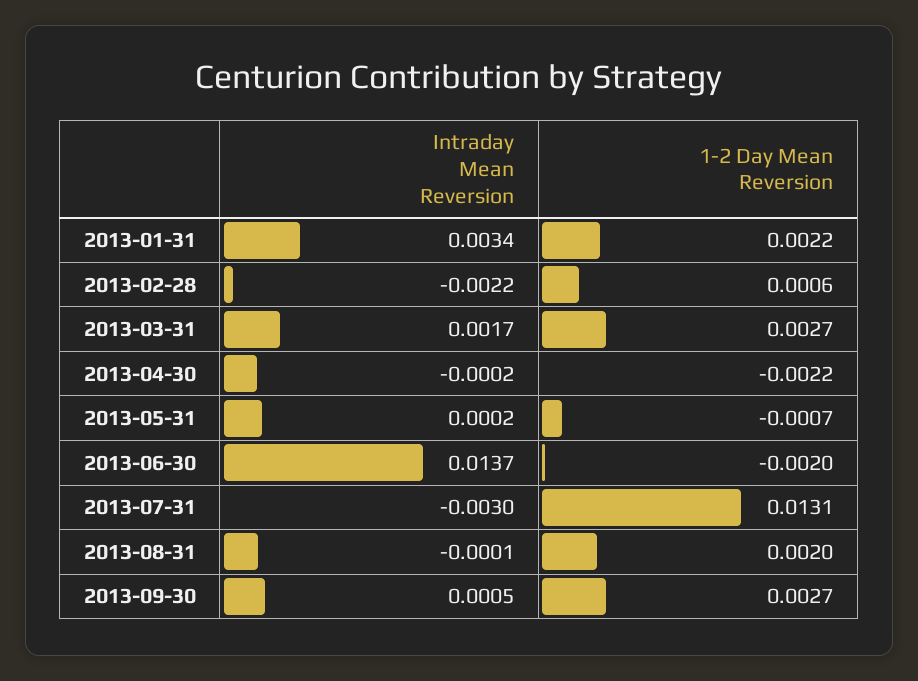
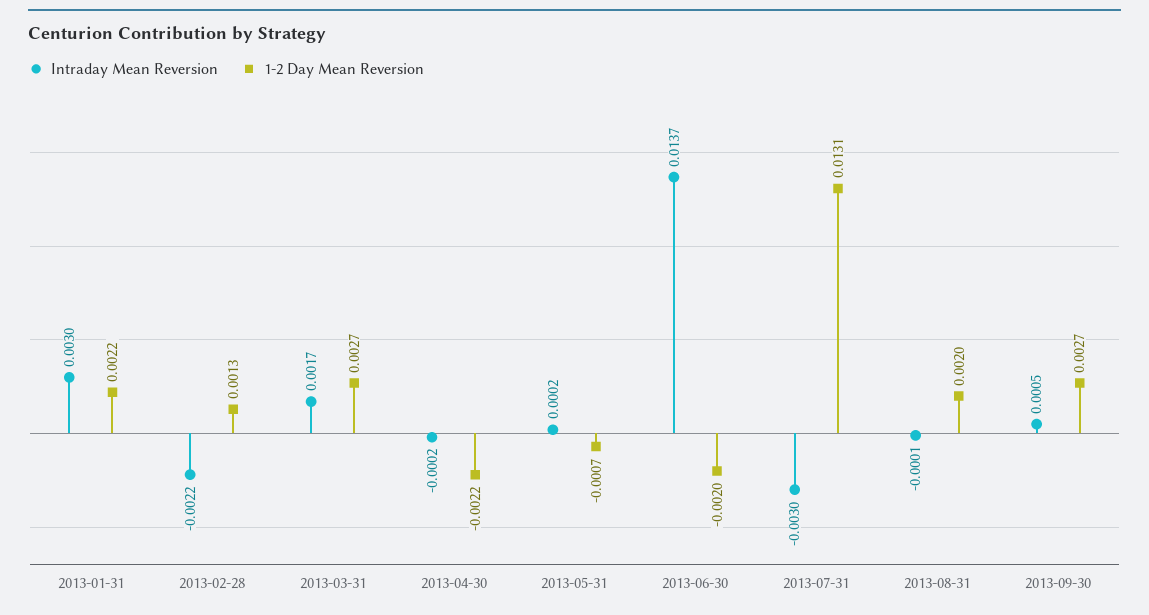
Intraday Mean Reversion, 2013-01-31: 0.0034 -> 0.003
1-2 Day Mean Reversion, 2013-02-28: 0.0006 -> 0.0013

